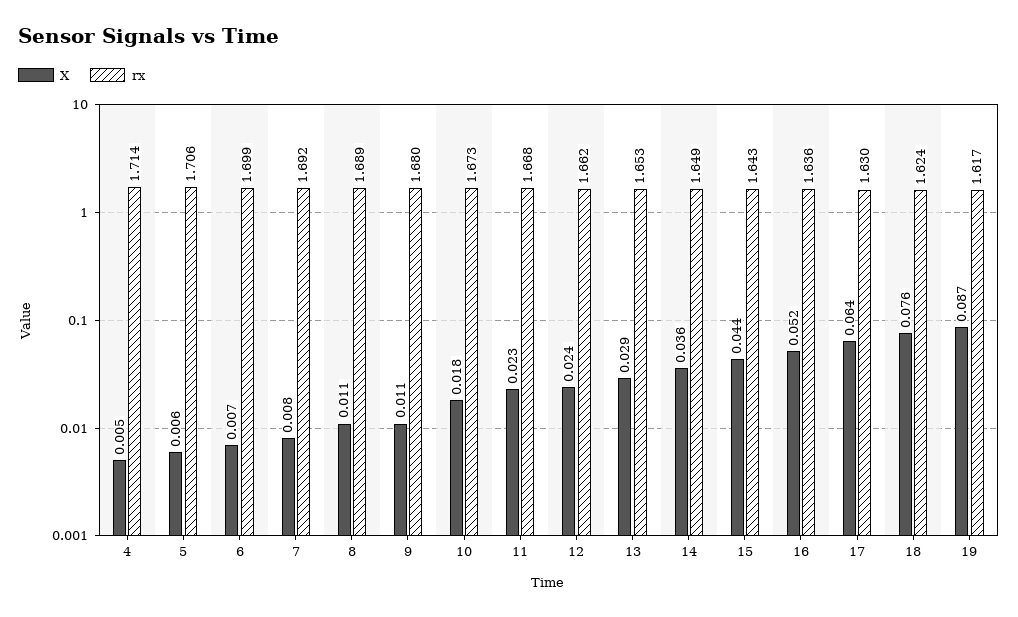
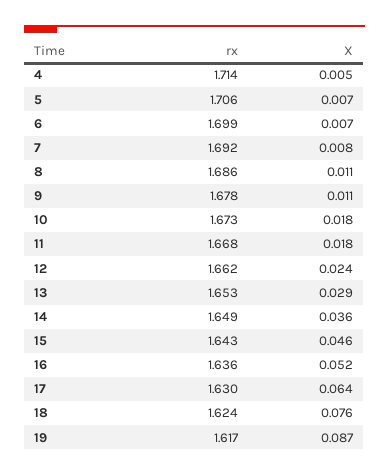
X, 5: 0.006 -> 0.007
rx, 8: 1.689 -> 1.686
rx, 9: 1.68 -> 1.678
X, 11: 0.023 -> 0.018
X, 15: 0.044 -> 0.046

